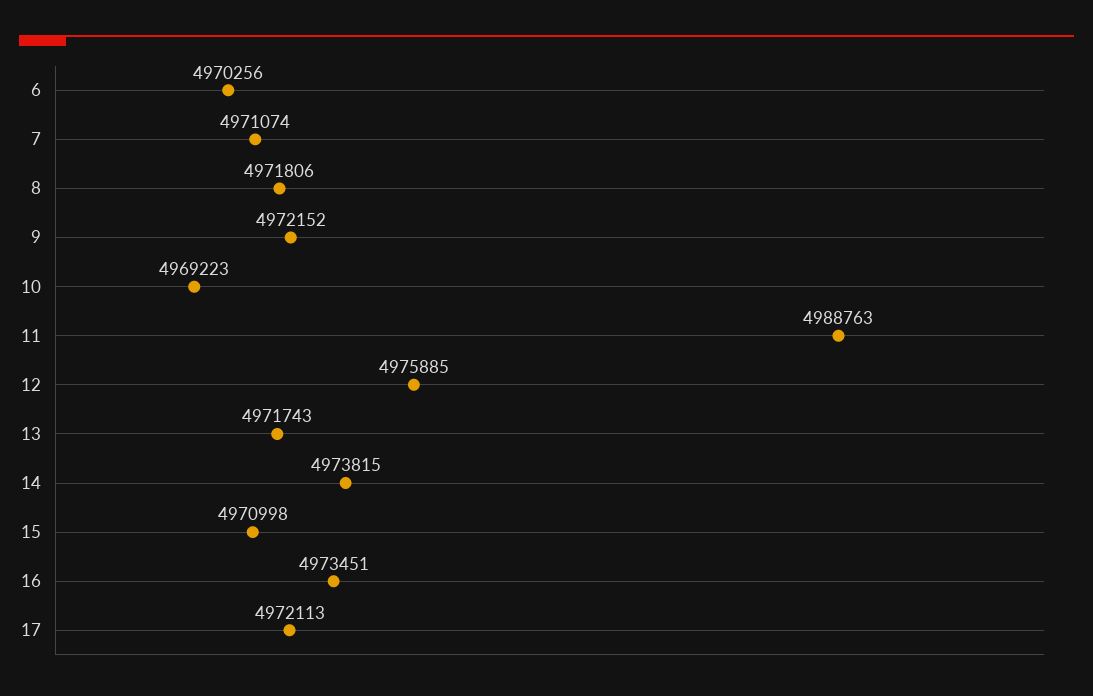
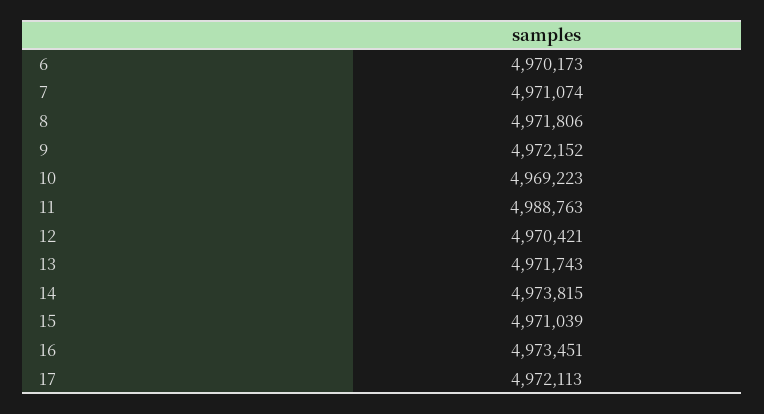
6: 4970256 -> 4970173
12: 4975885 -> 4970421
15: 4970998 -> 4971039

